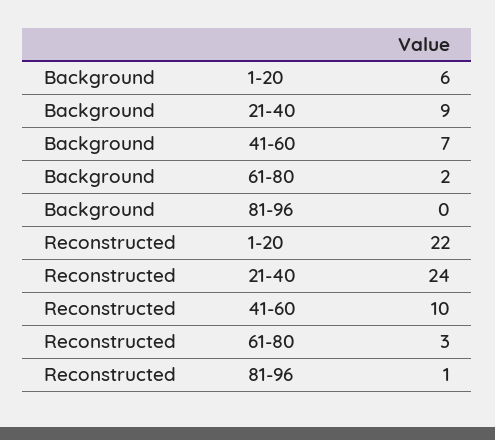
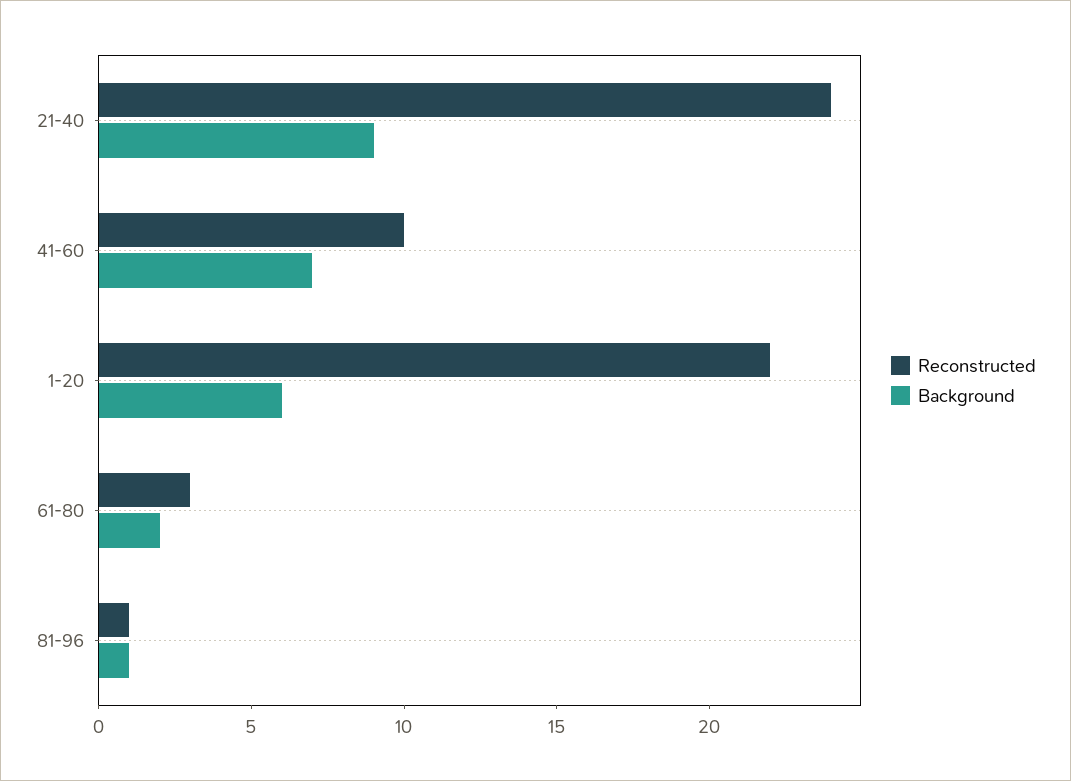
Background, 81-96: 0 -> 1

